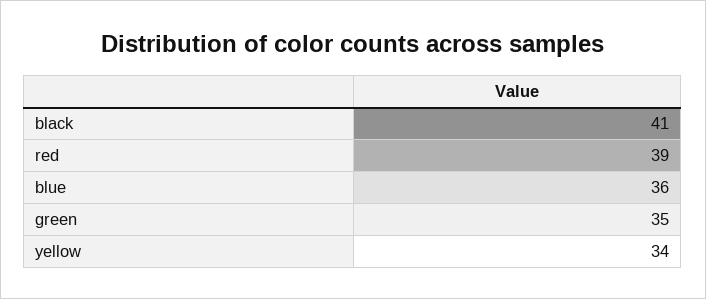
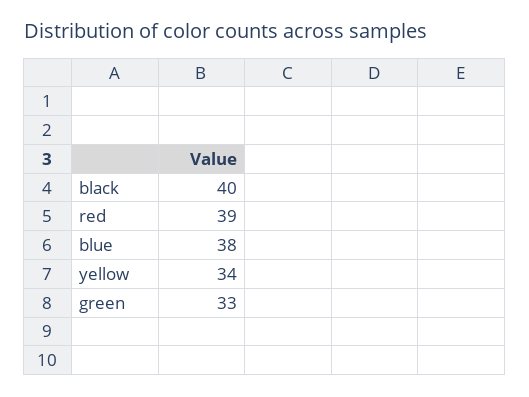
black: 41 -> 40
blue: 36 -> 38
green: 35 -> 33

